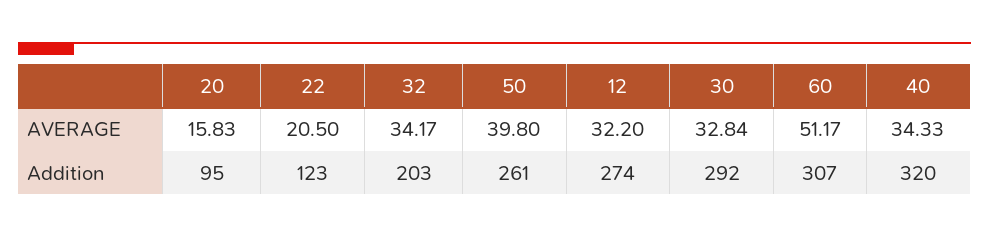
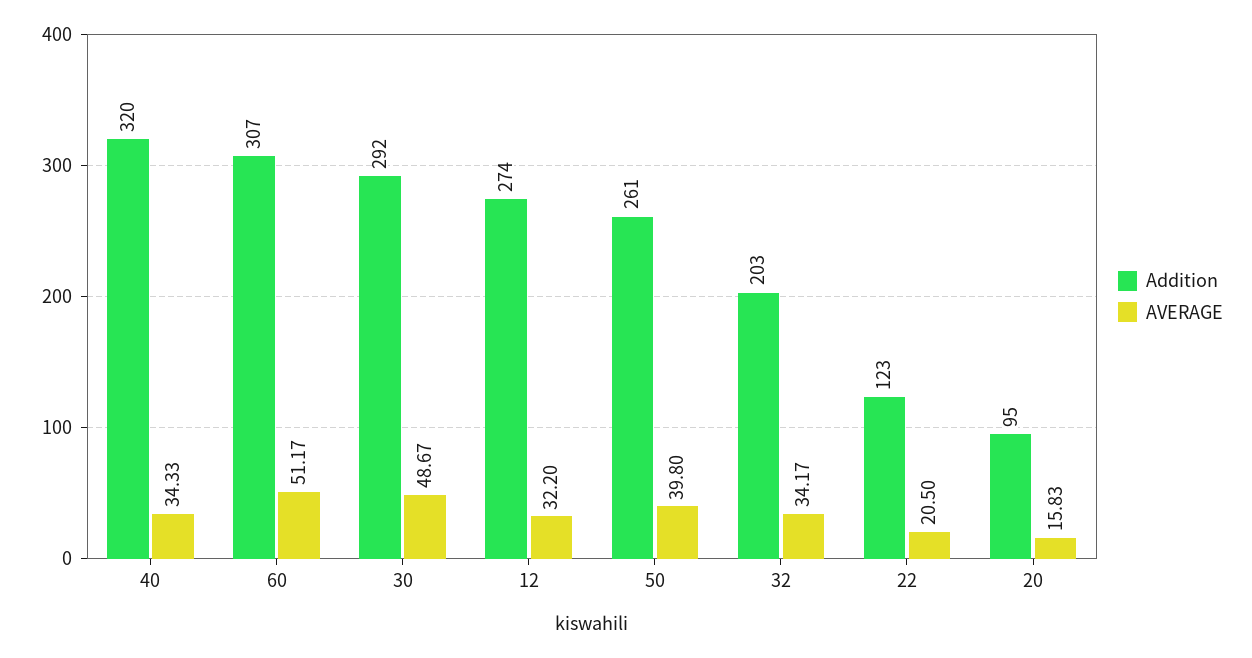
AVERAGE, 30: 32.84 -> 48.67

